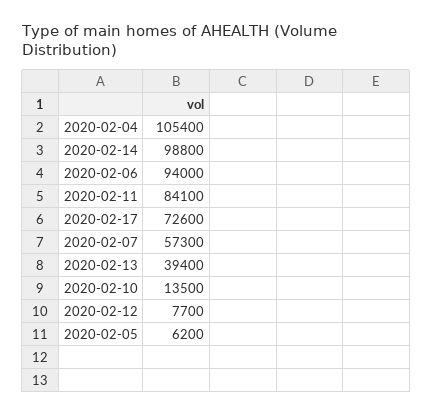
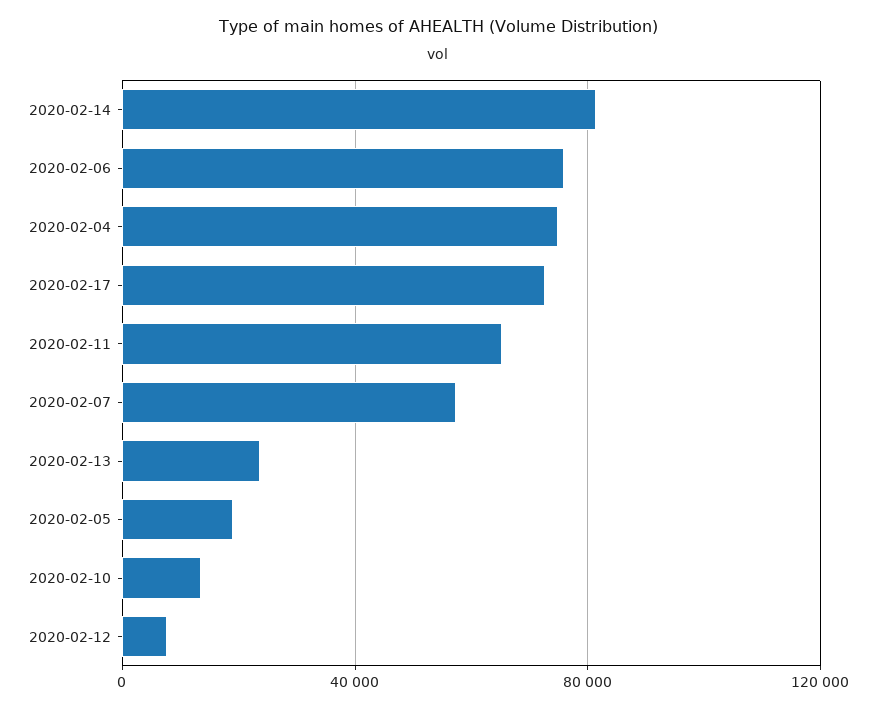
2020-02-04: 105400 -> 75000
2020-02-14: 98800 -> 80000
2020-02-06: 94000 -> 75000
2020-02-11: 84100 -> 65000
2020-02-13: 39400 -> 25000
2020-02-05: 6200 -> 20000

